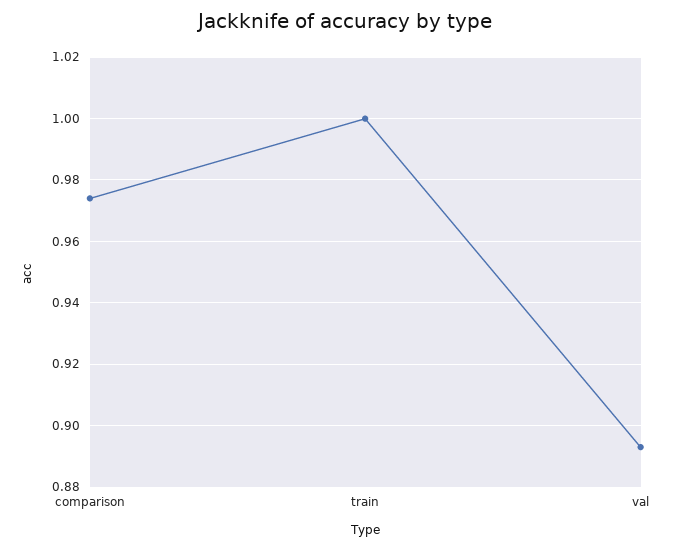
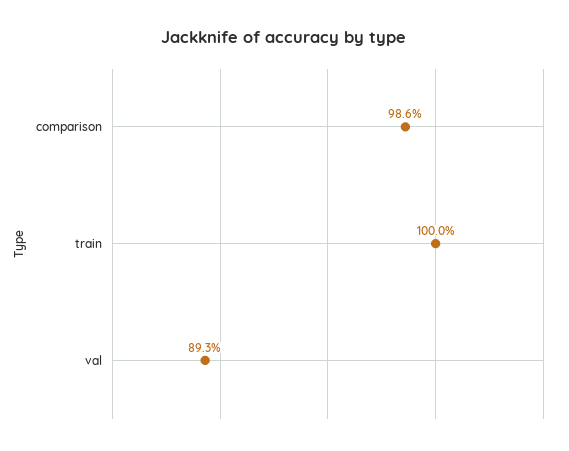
comparison: 0.975 -> 0.986

